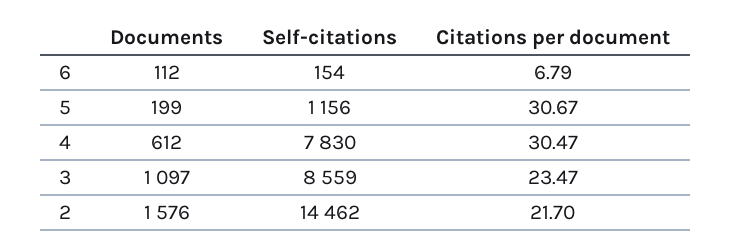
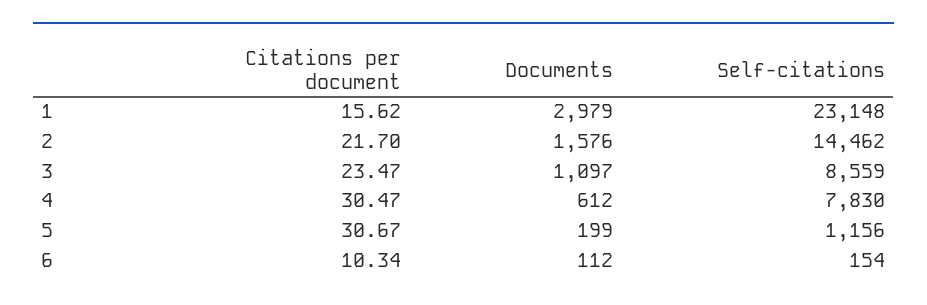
Citations per document, 6: 6.79 -> 10.34
Citations per document, 1: none -> 15.62
Documents, 1: none -> 2979
Self-citations, 1: none -> 23148

